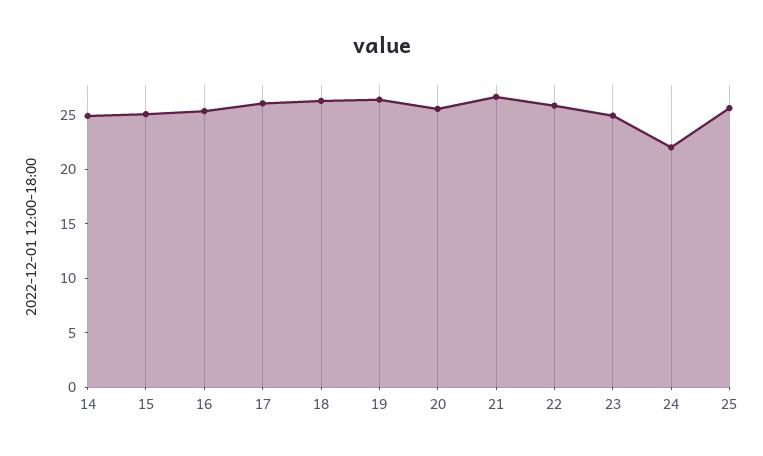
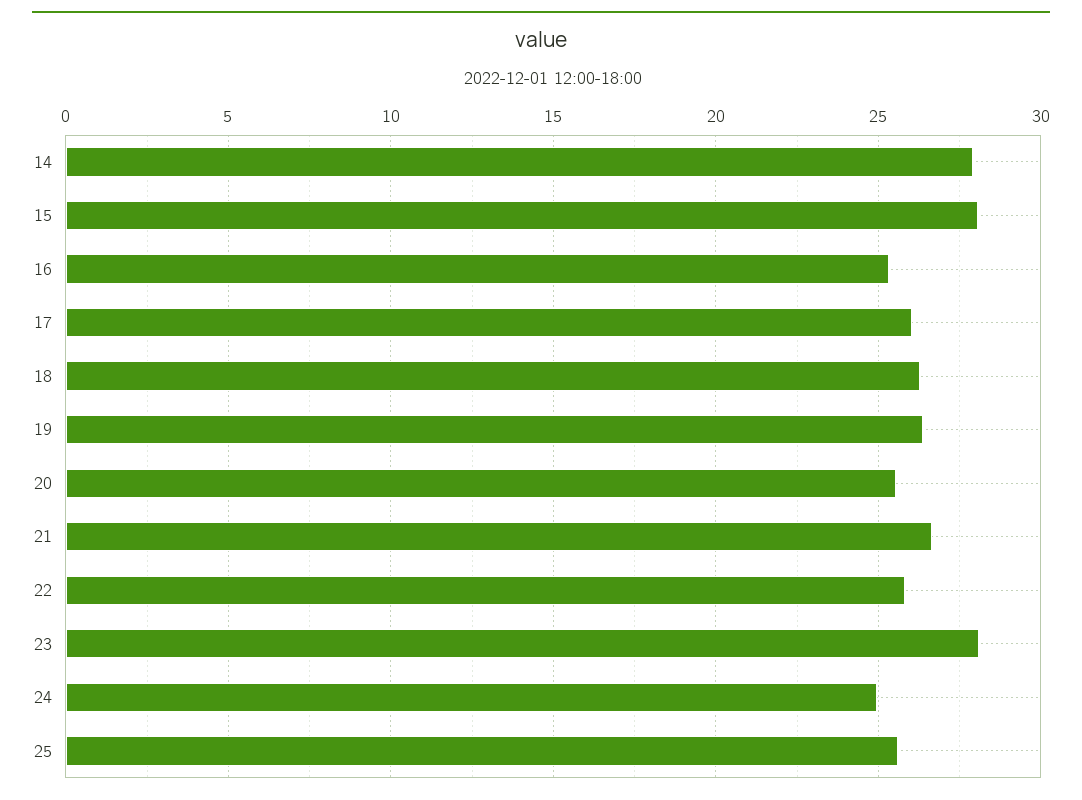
14: 25 -> 28
15: 25 -> 28
23: 25 -> 28
24: 22 -> 25

